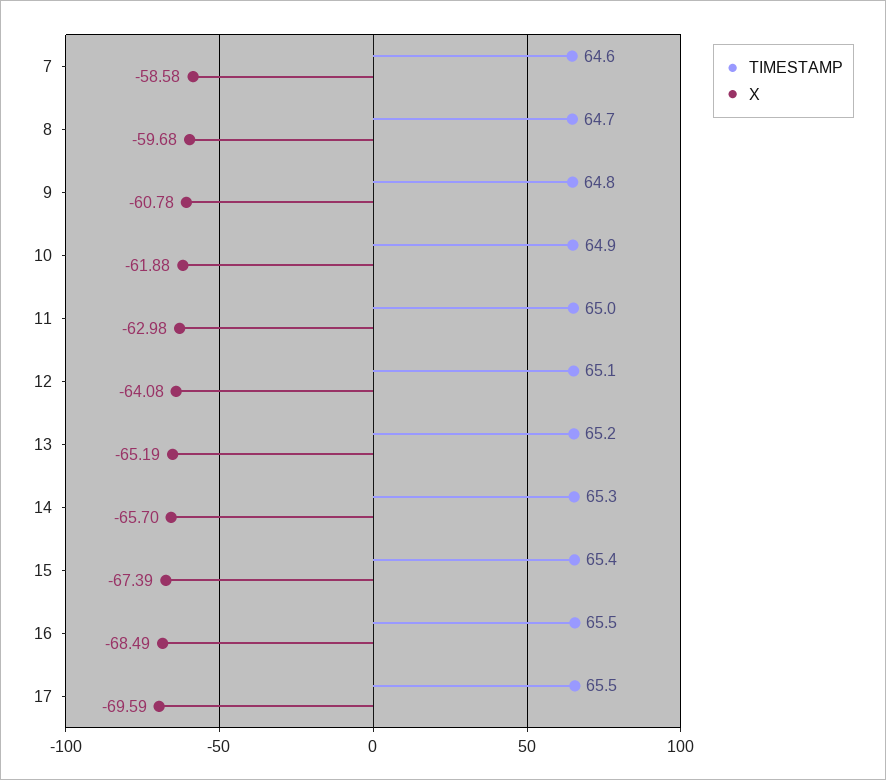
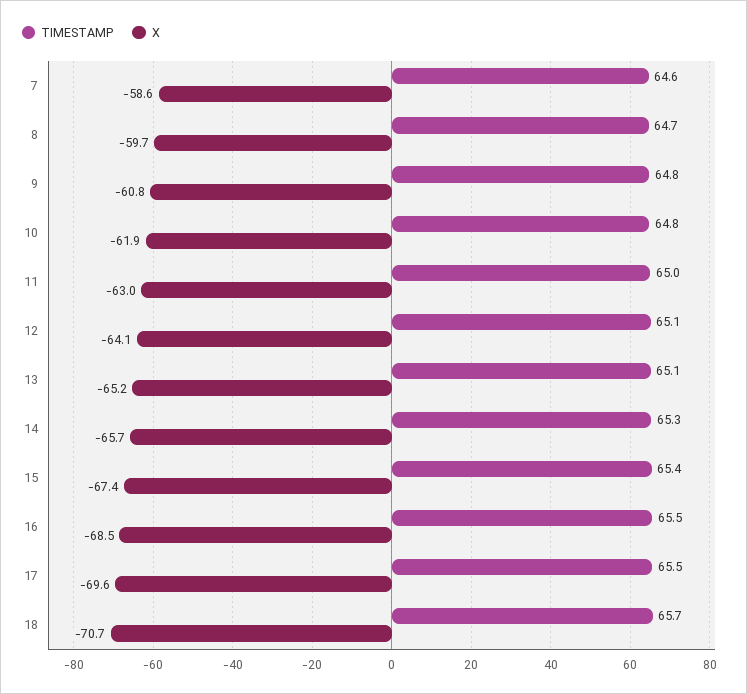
TIMESTAMP, 10: 64.9 -> 64.8
TIMESTAMP, 13: 65.2 -> 65.1
TIMESTAMP, 18: none -> 65.7
X, 18: none -> -70.7

